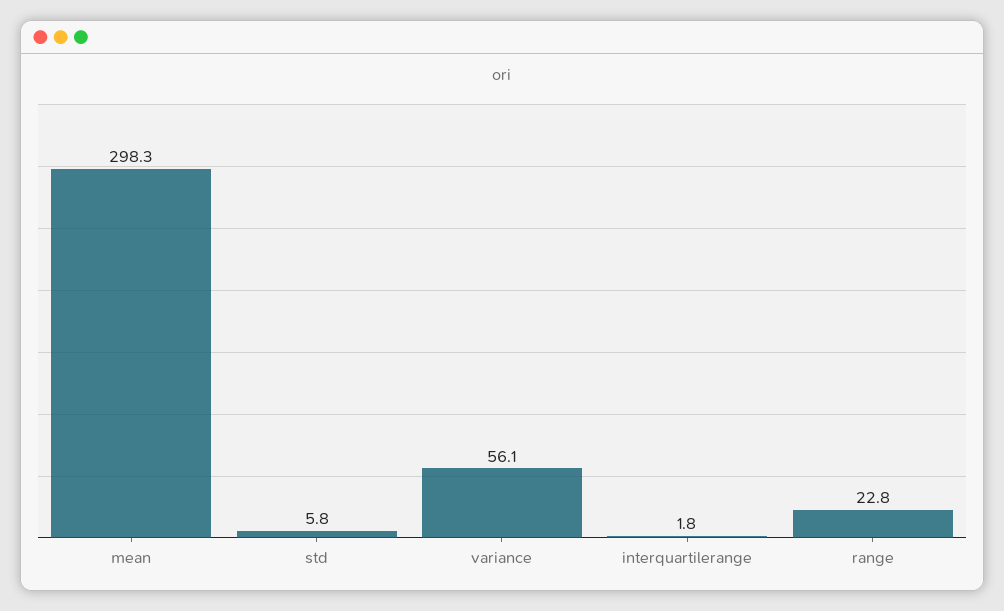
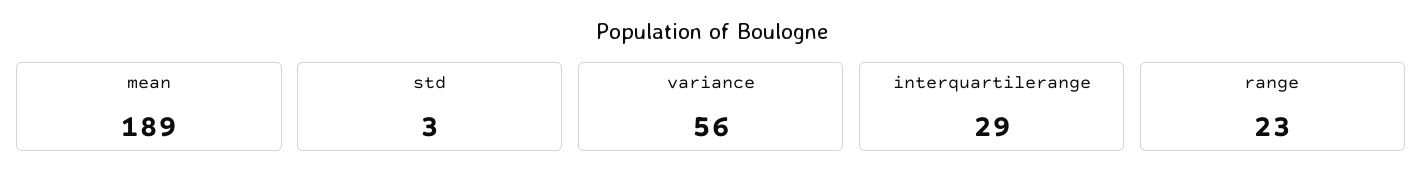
mean: 298.3 -> 189
std: 5.8 -> 3
interquartilerange: 1.8 -> 29

